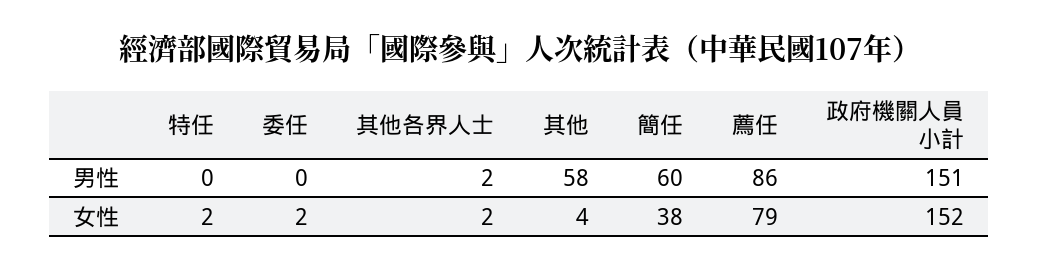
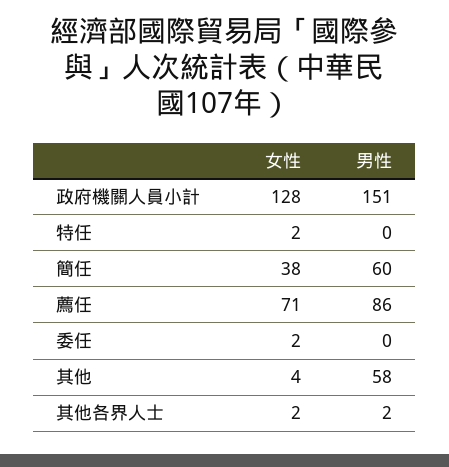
薦任, 女性: 79 -> 71
政府機關人員小計, 女性: 152 -> 128

